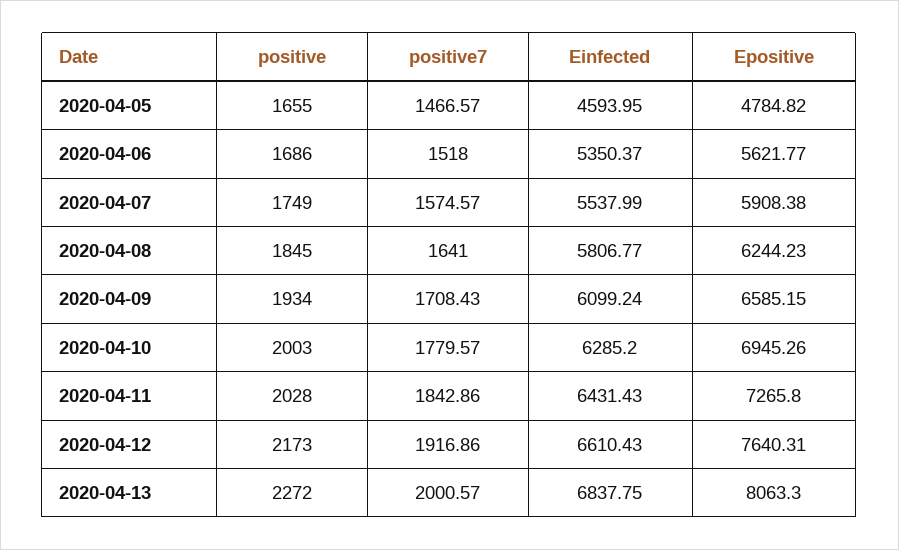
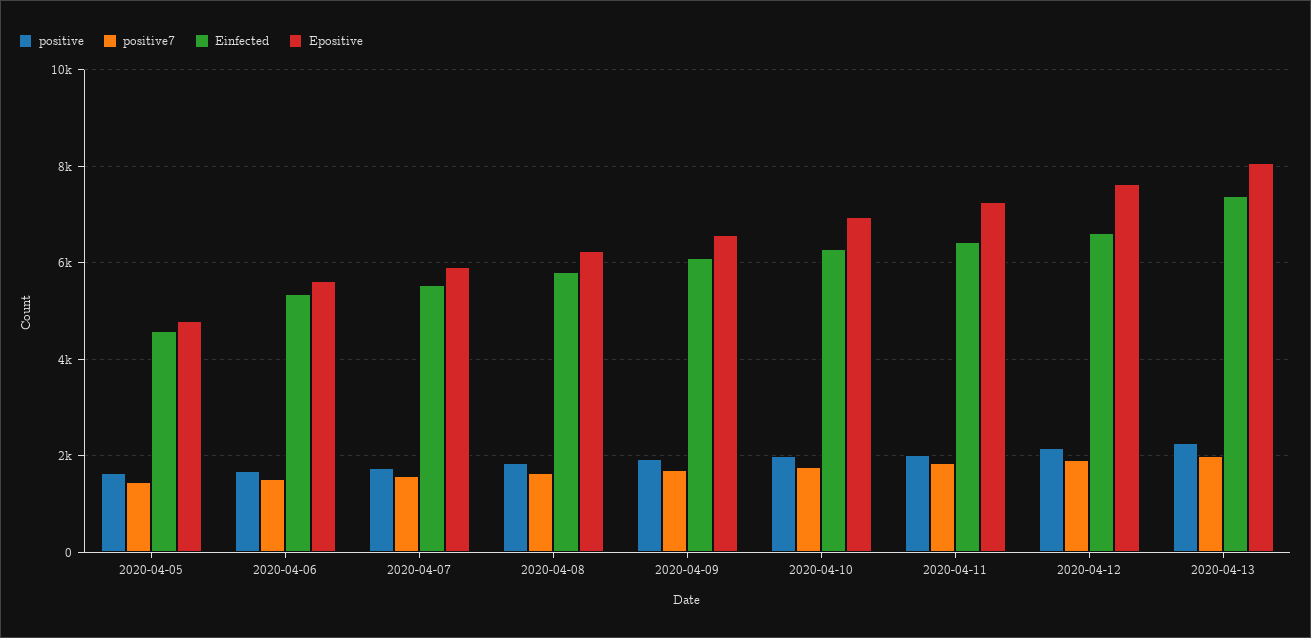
Einfected, 2020-04-13: 6837.75 -> 7400

